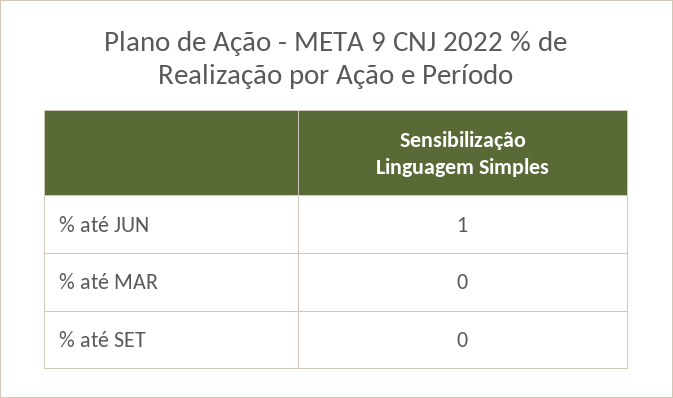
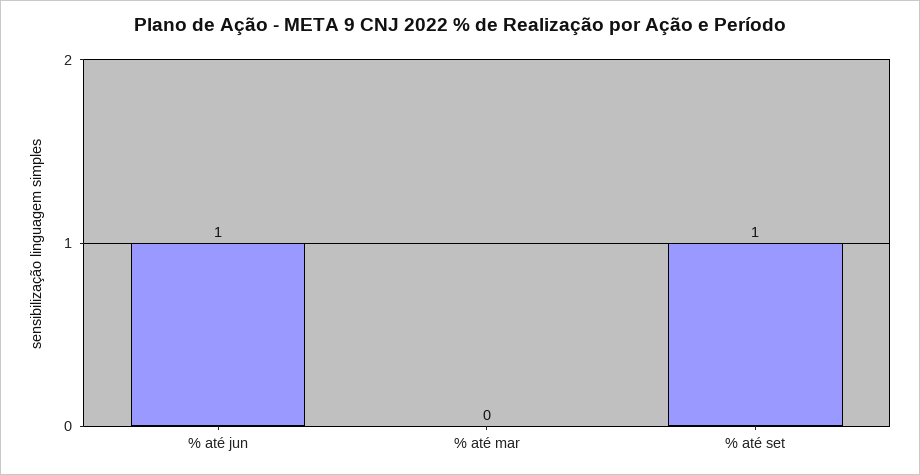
% até SET: 0 -> 1

